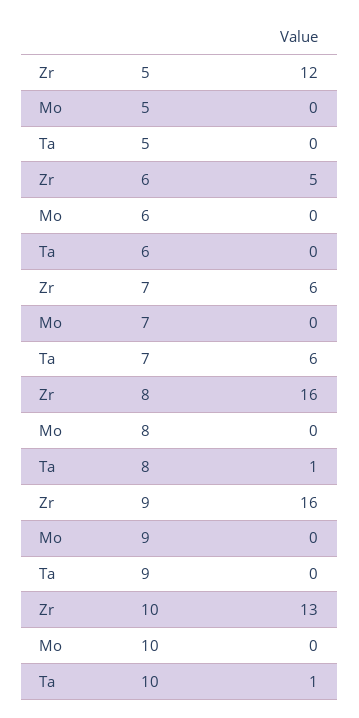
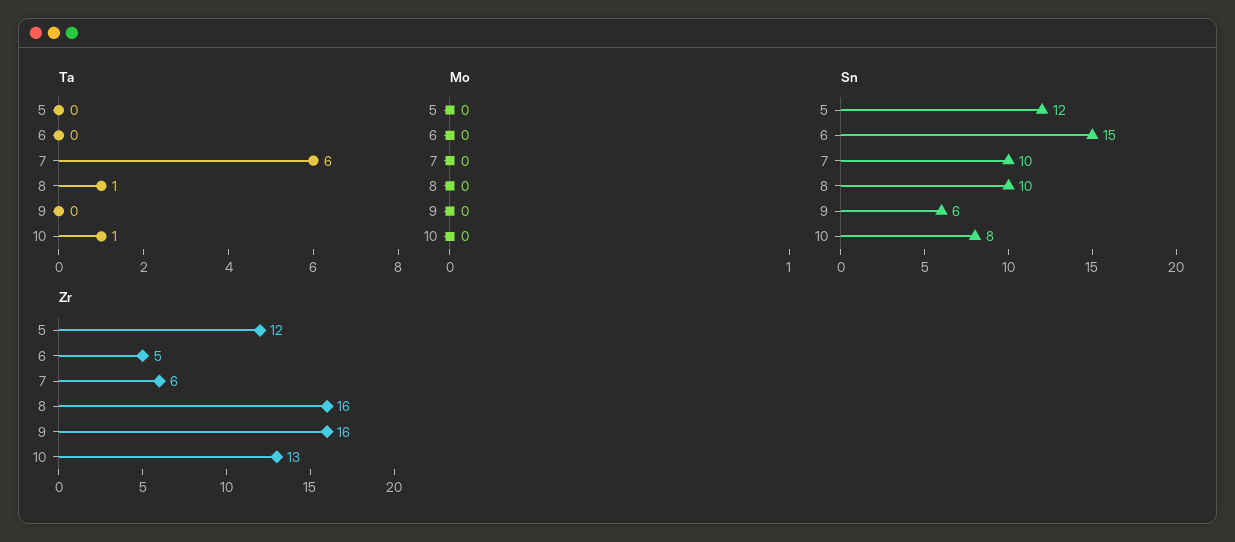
Sn, 5: none -> 12
Sn, 6: none -> 15
Sn, 7: none -> 10
Sn, 8: none -> 10
Sn, 9: none -> 6
Sn, 10: none -> 8

